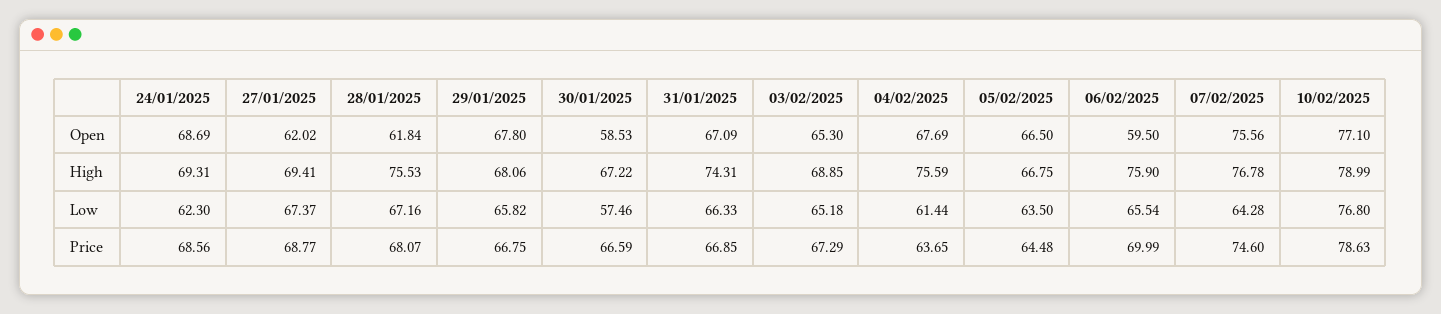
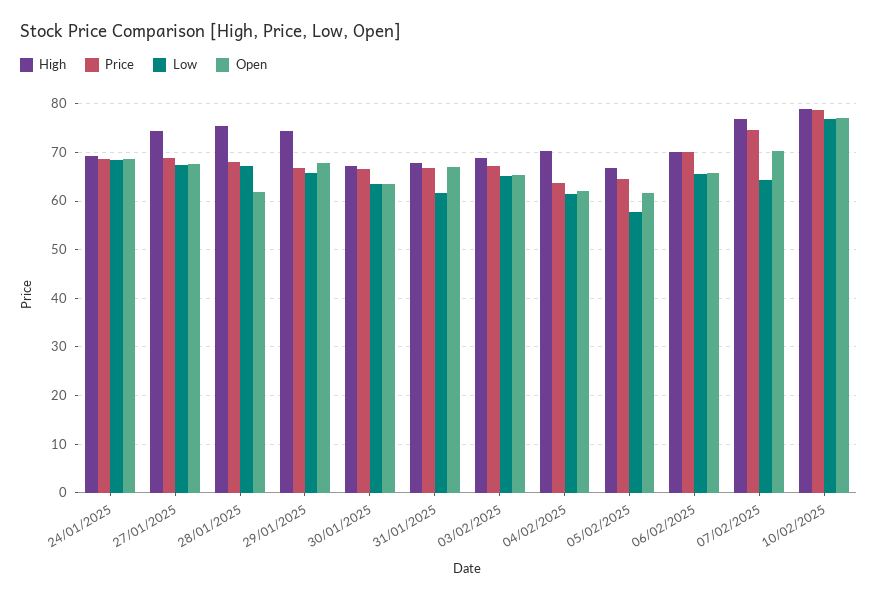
Open, 27/01/2025: 62.02 -> 68
Open, 30/01/2025: 58.53 -> 64
Open, 04/02/2025: 67.69 -> 62
Open, 05/02/2025: 66.5 -> 62
Open, 06/02/2025: 59.5 -> 66
Open, 07/02/2025: 75.56 -> 70
High, 27/01/2025: 69.41 -> 74
High, 29/01/2025: 68.06 -> 74
High, 31/01/2025: 74.31 -> 68
High, 04/02/2025: 75.59 -> 70
High, 06/02/2025: 75.9 -> 70
Low, 24/01/2025: 62.3 -> 68
Low, 30/01/2025: 57.46 -> 64
Low, 31/01/2025: 66.33 -> 62
Low, 05/02/2025: 63.5 -> 58

